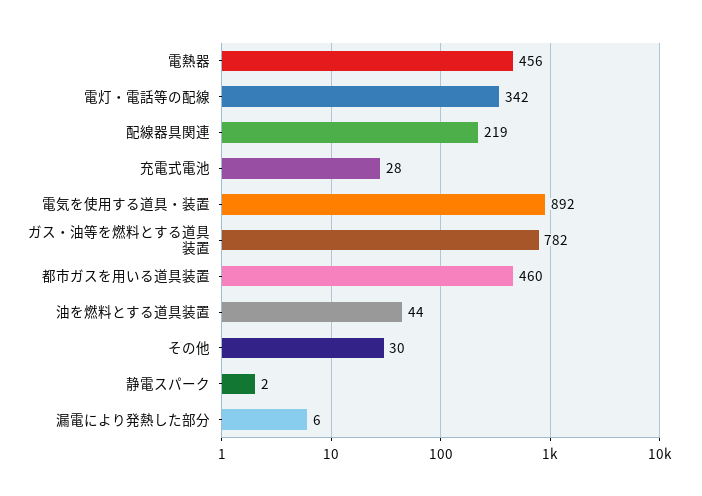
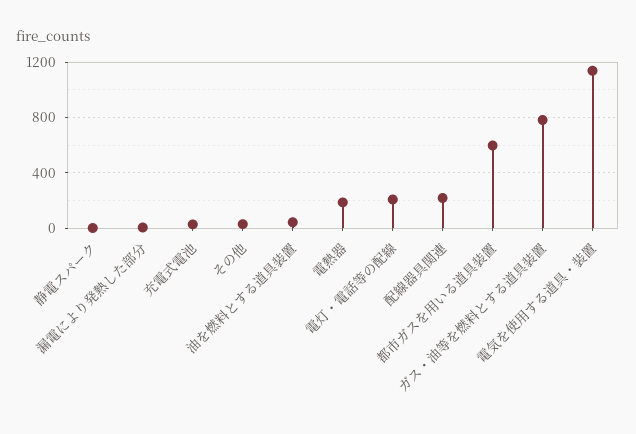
電熱器: 456 -> 200
電灯・電話等の配線: 342 -> 200
電気を使用する道具・装置: 892 -> 1150
都市ガスを用いる道具装置: 460 -> 600

